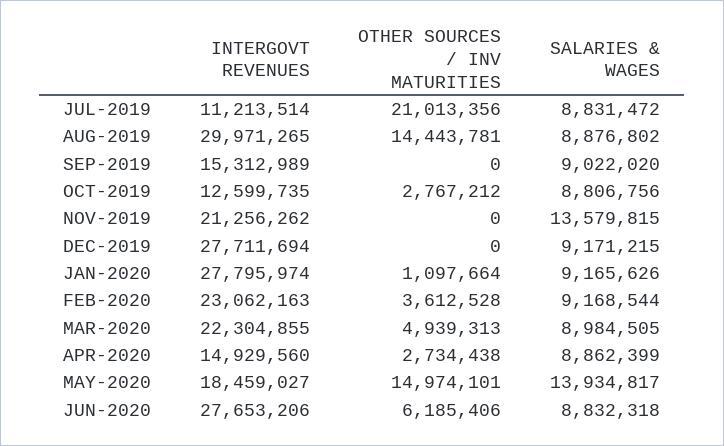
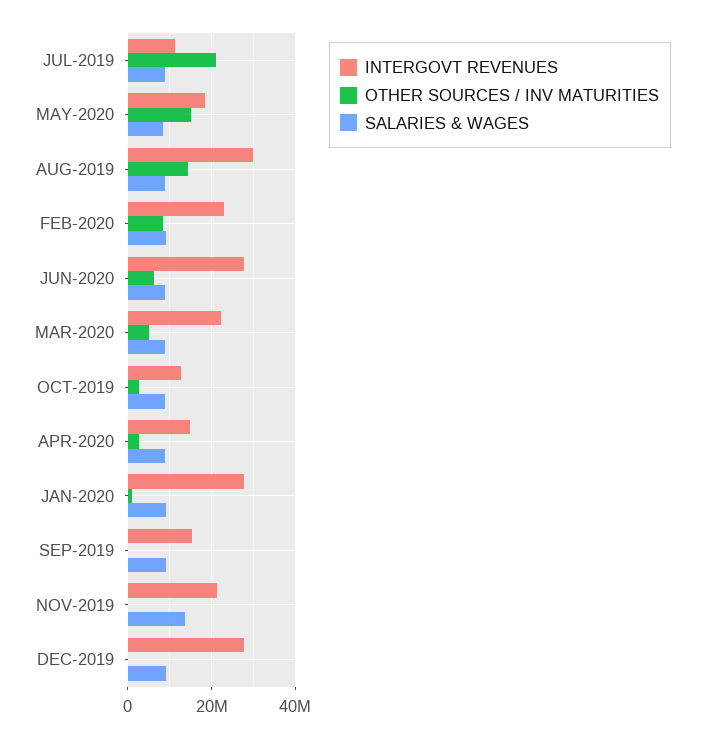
OTHER SOURCES / INV MATURITIES, FEB-2020: 3612528 -> 8000000
SALARIES & WAGES, MAY-2020: 13934817 -> 8000000

